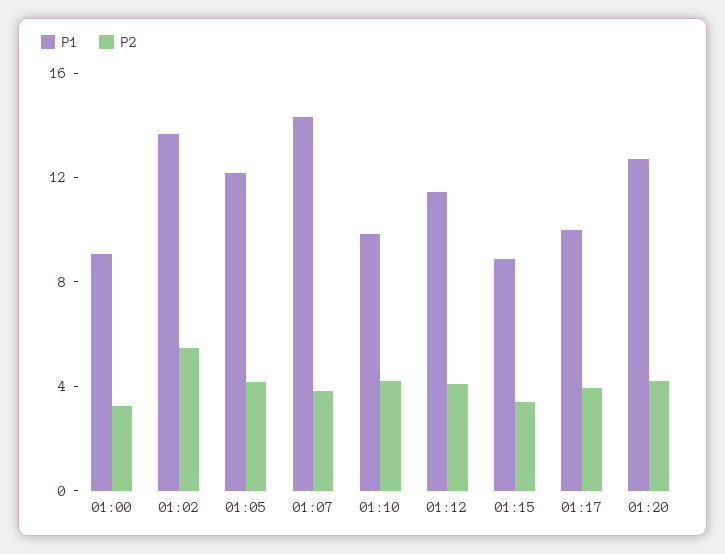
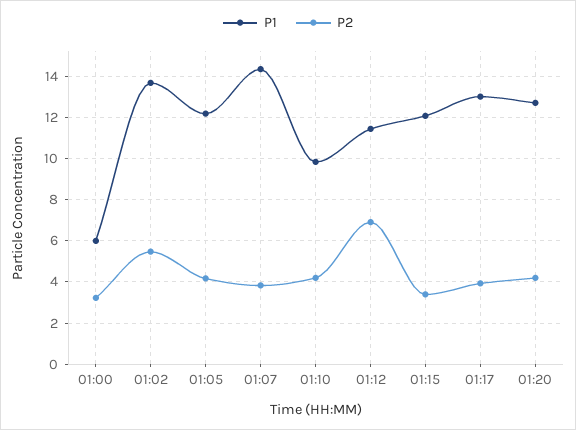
P1, 01:00: 9 -> 6
P2, 01:12: 4 -> 7
P1, 01:15: 9 -> 12
P1, 01:17: 10 -> 13

